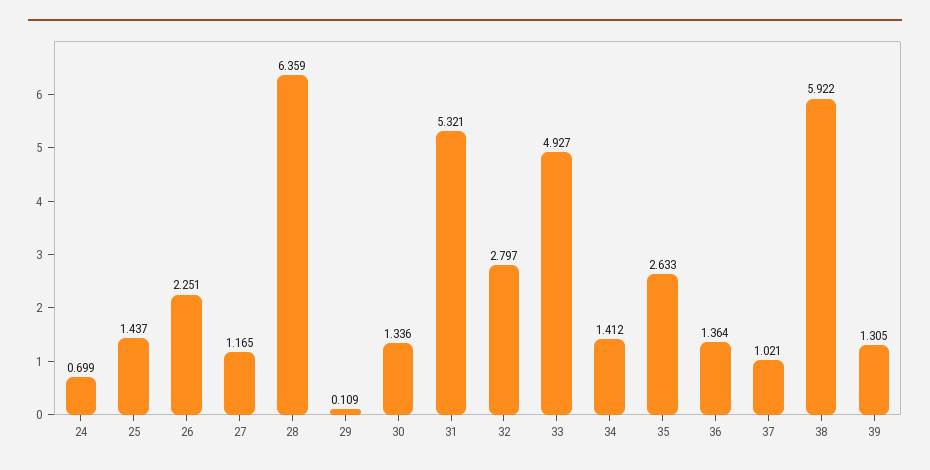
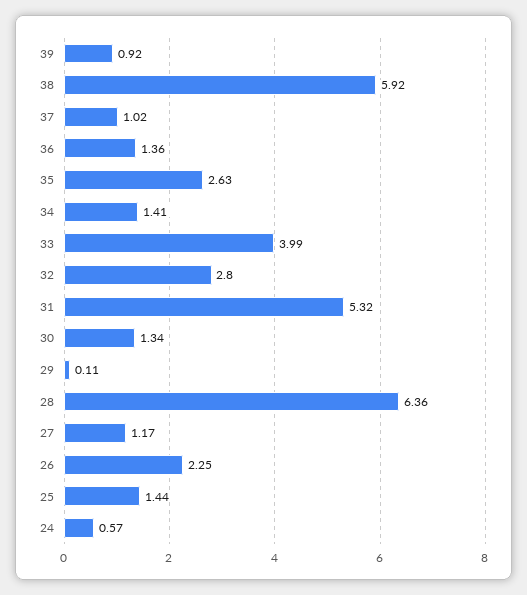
24: 0.699 -> 0.57
33: 4.927 -> 3.99
39: 1.305 -> 0.92

